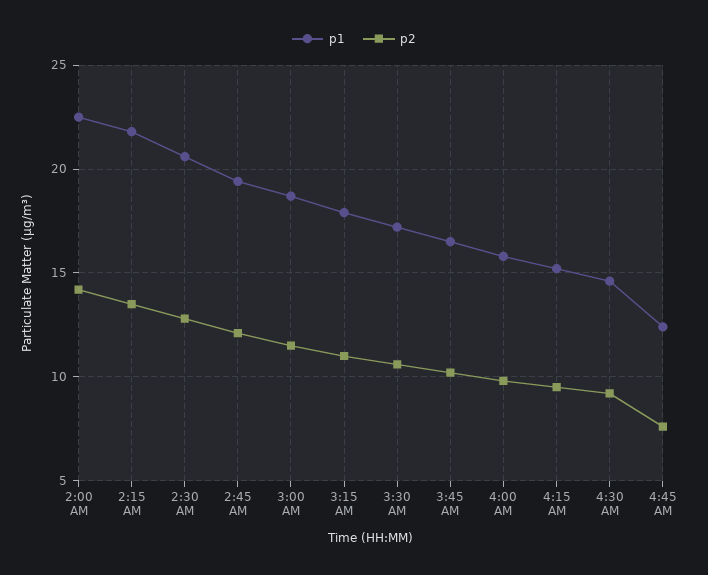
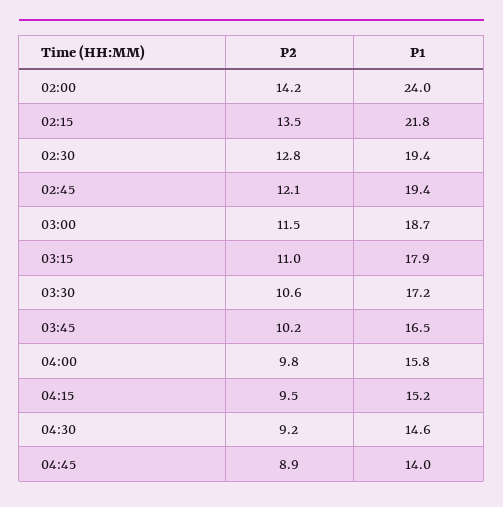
p1, 2:00 AM: 22.5 -> 24
p1, 2:30 AM: 20.5 -> 19.4
p1, 4:45 AM: 12.5 -> 14
p2, 4:45 AM: 7.5 -> 8.9

